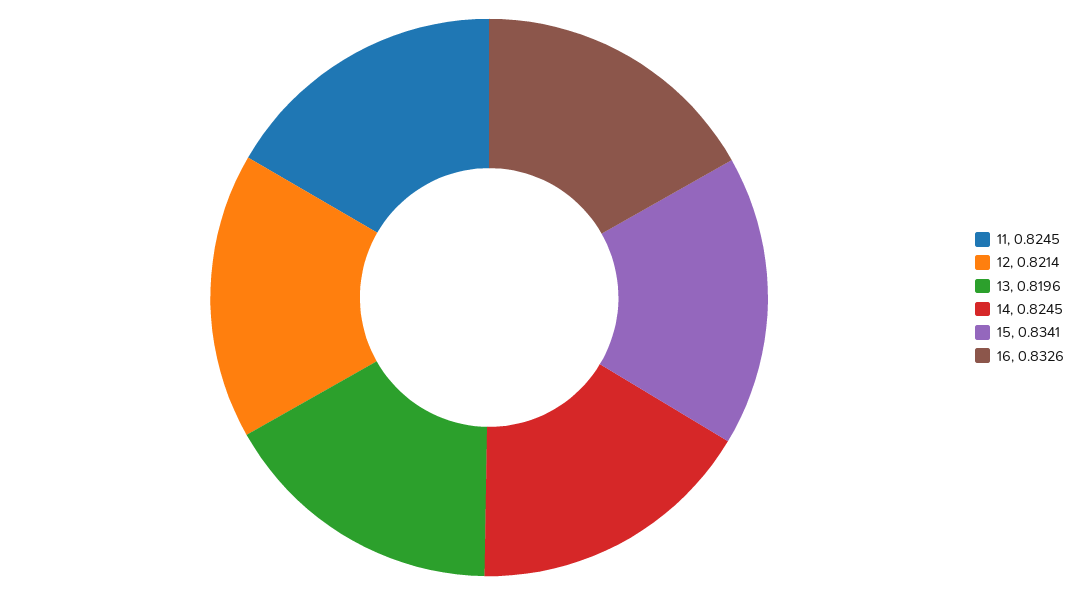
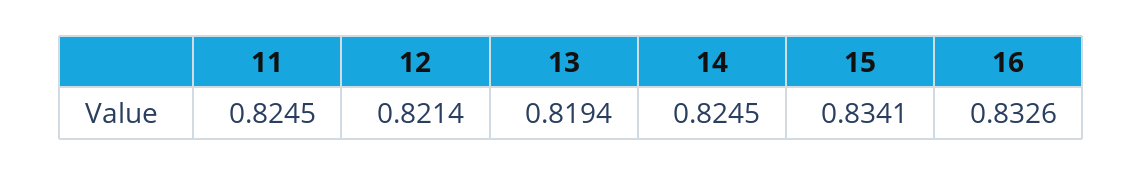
13: 0.8196 -> 0.8194

